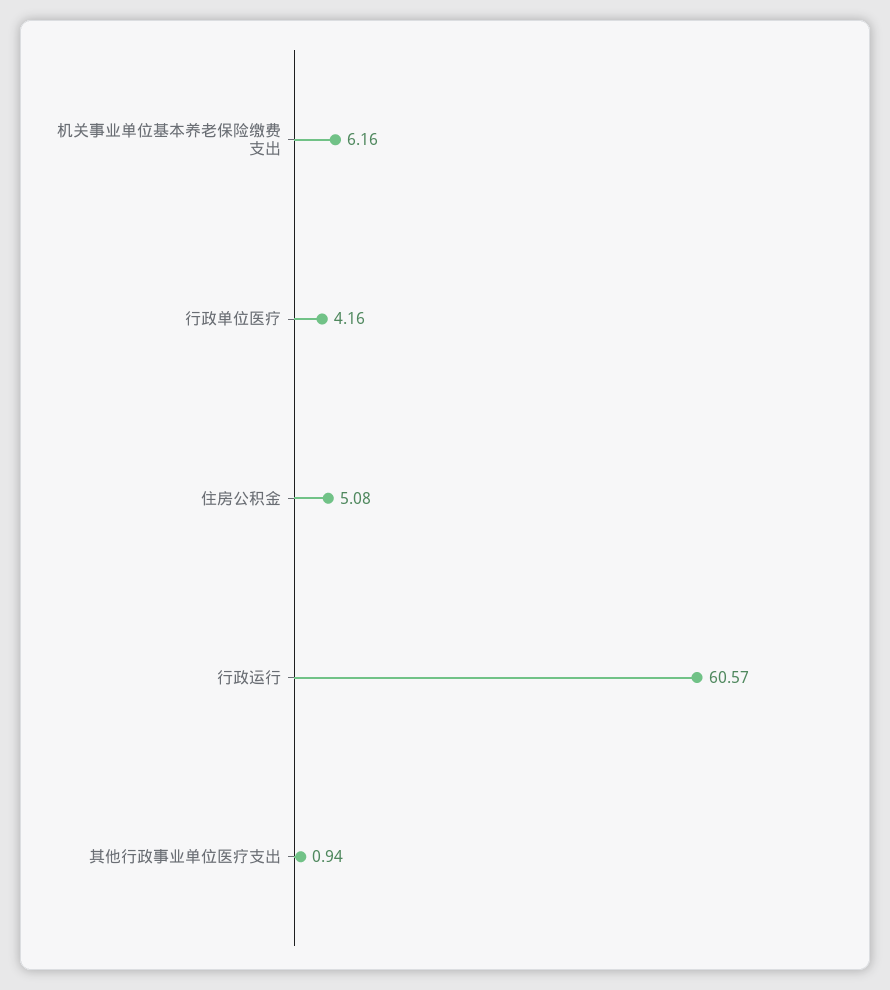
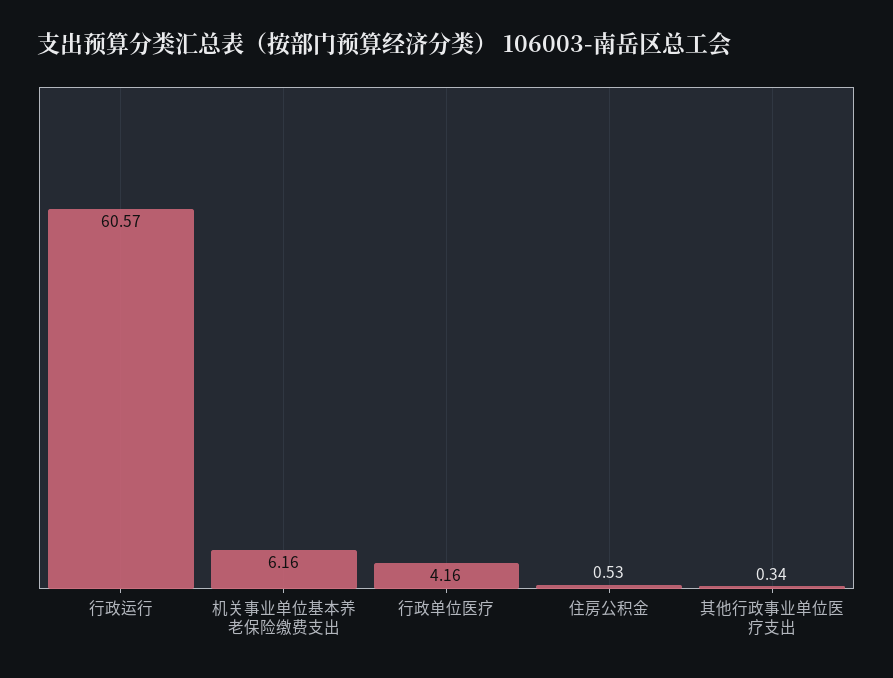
住房公积金: 5.08 -> 0.53
其他行政事业单位医疗支出: 0.94 -> 0.34

